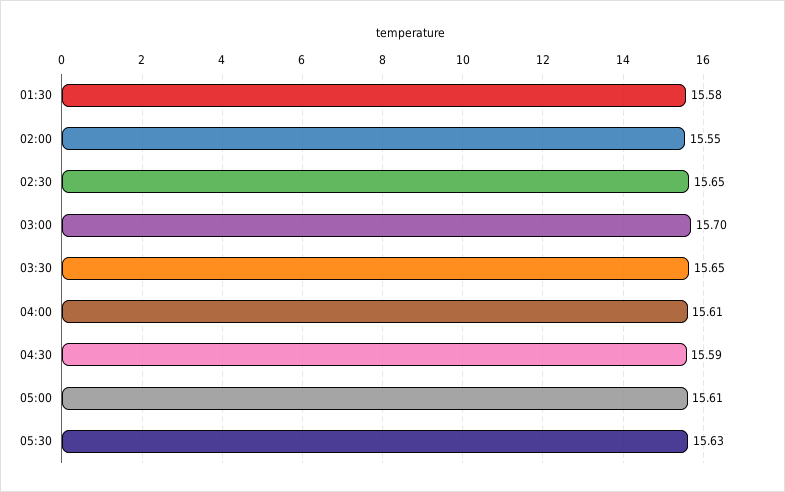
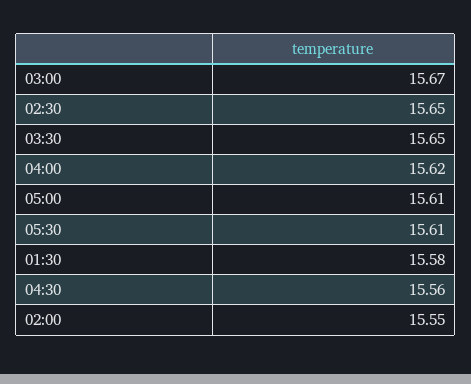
03:00: 15.7 -> 15.67
04:00: 15.61 -> 15.62
04:30: 15.59 -> 15.56
05:30: 15.63 -> 15.61

